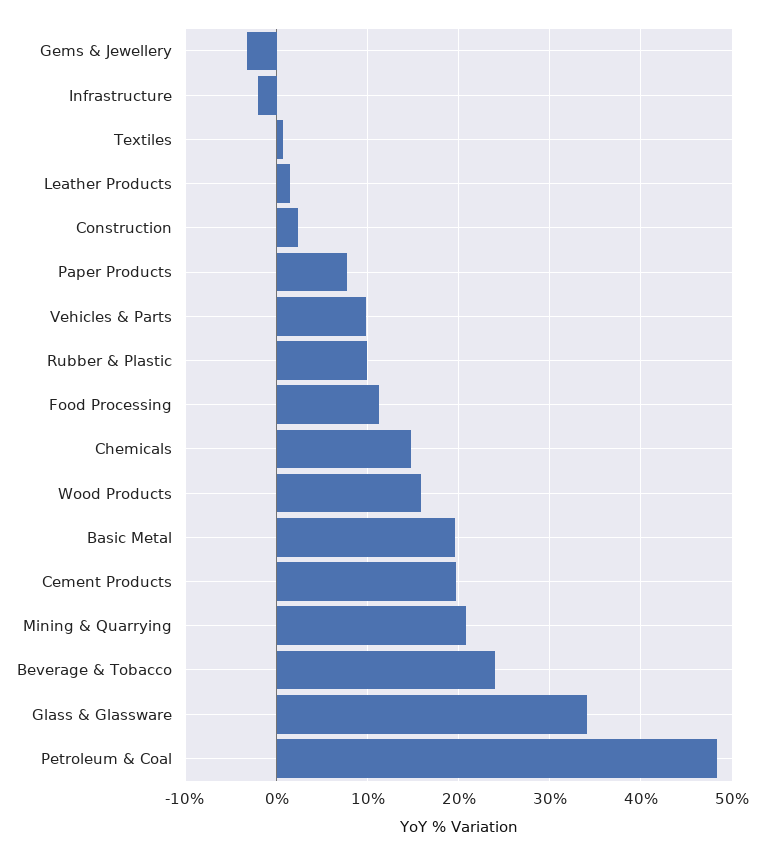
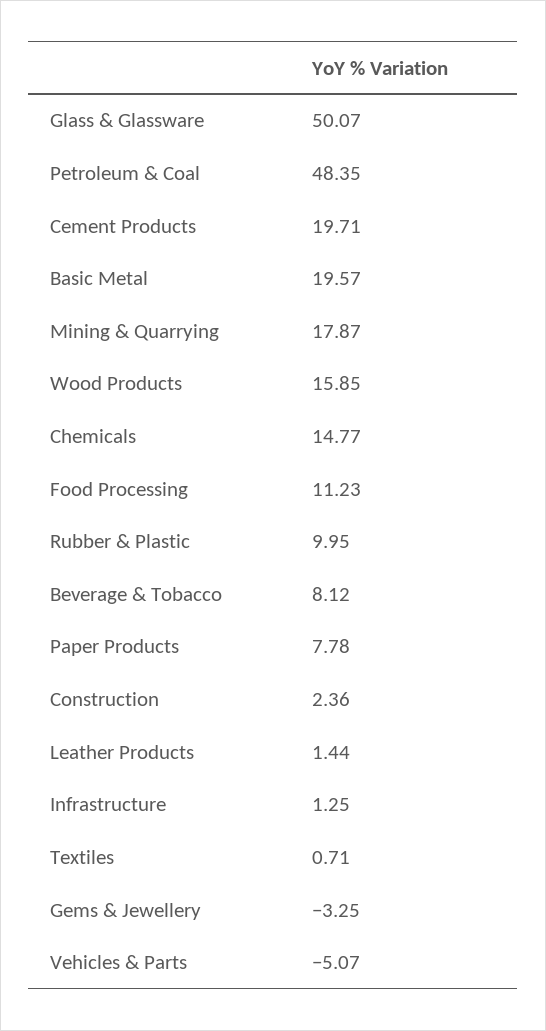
Infrastructure: -2 -> 1.25
Vehicles & Parts: 10 -> -5.07
Mining & Quarrying: 21 -> 17.87
Beverage & Tobacco: 24 -> 8.12
Glass & Glassware: 34 -> 50.07

